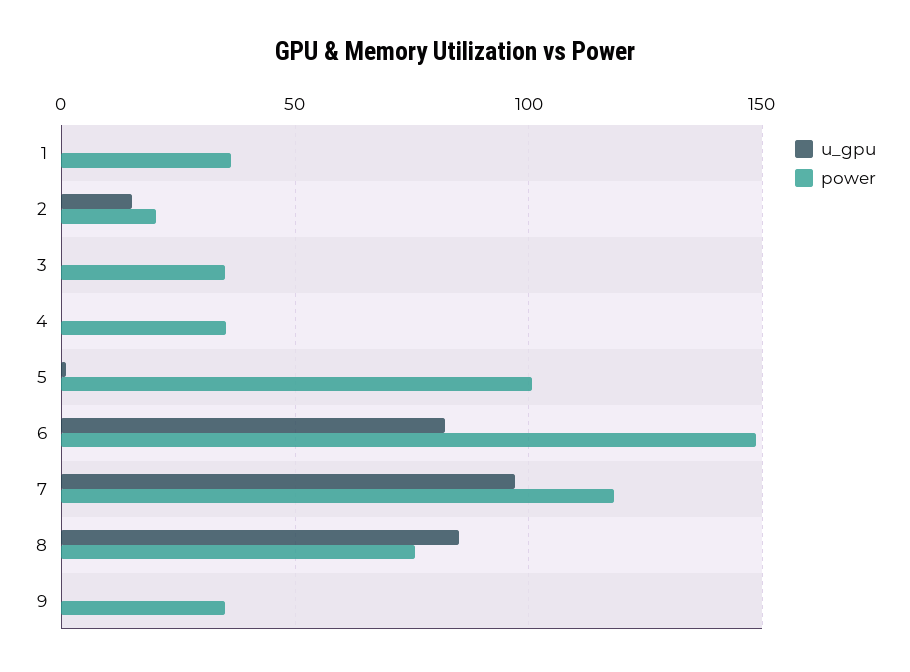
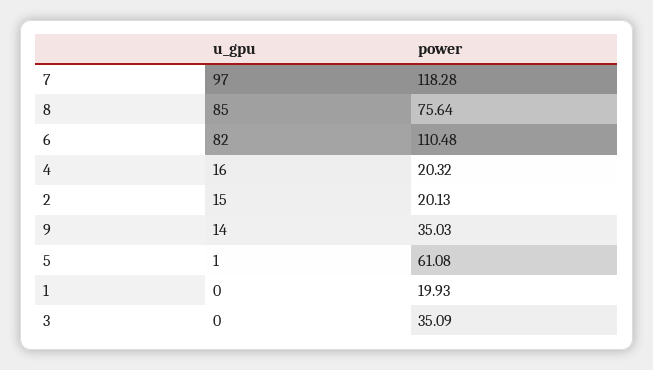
power, 1: 35 -> 19.93
u_gpu, 4: 0 -> 16
power, 4: 35 -> 20.32
power, 5: 100 -> 61.08
power, 6: 150 -> 110.48
u_gpu, 9: 0 -> 14

